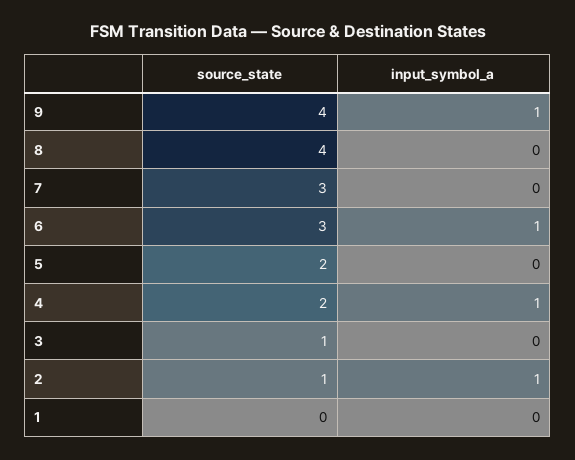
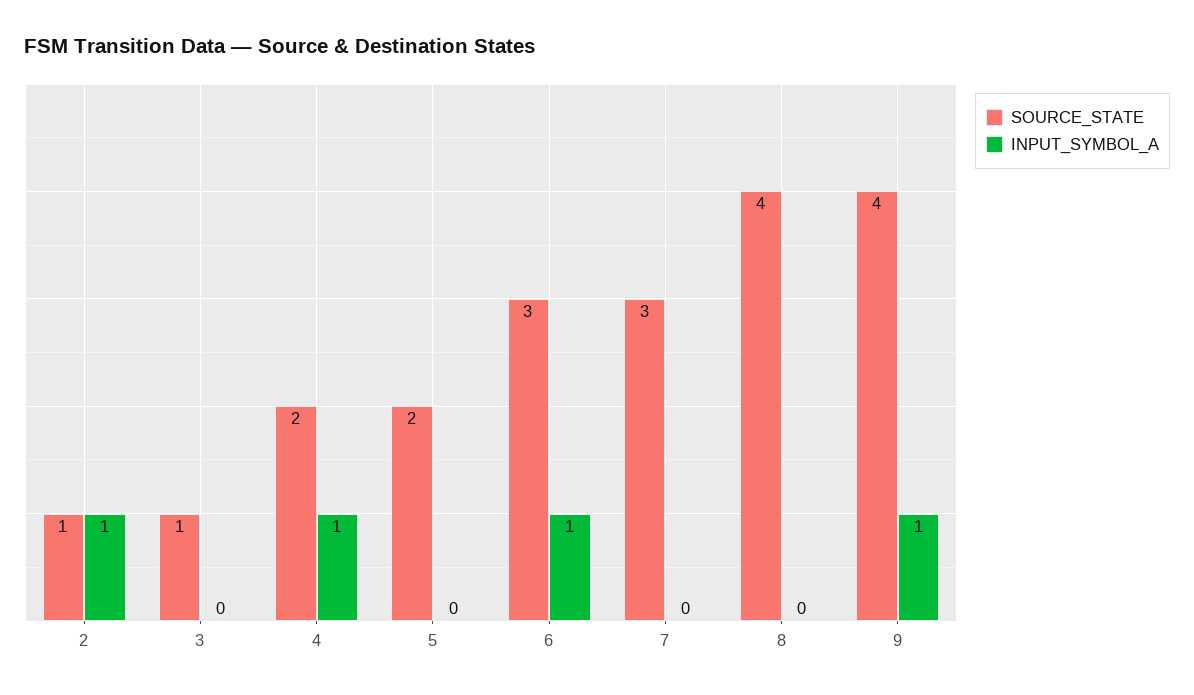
source_state, 1: 0 -> none
input_symbol_a, 1: 0 -> none

